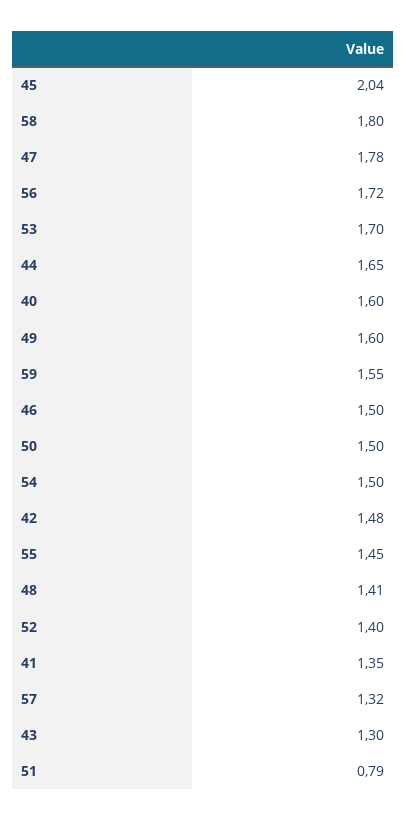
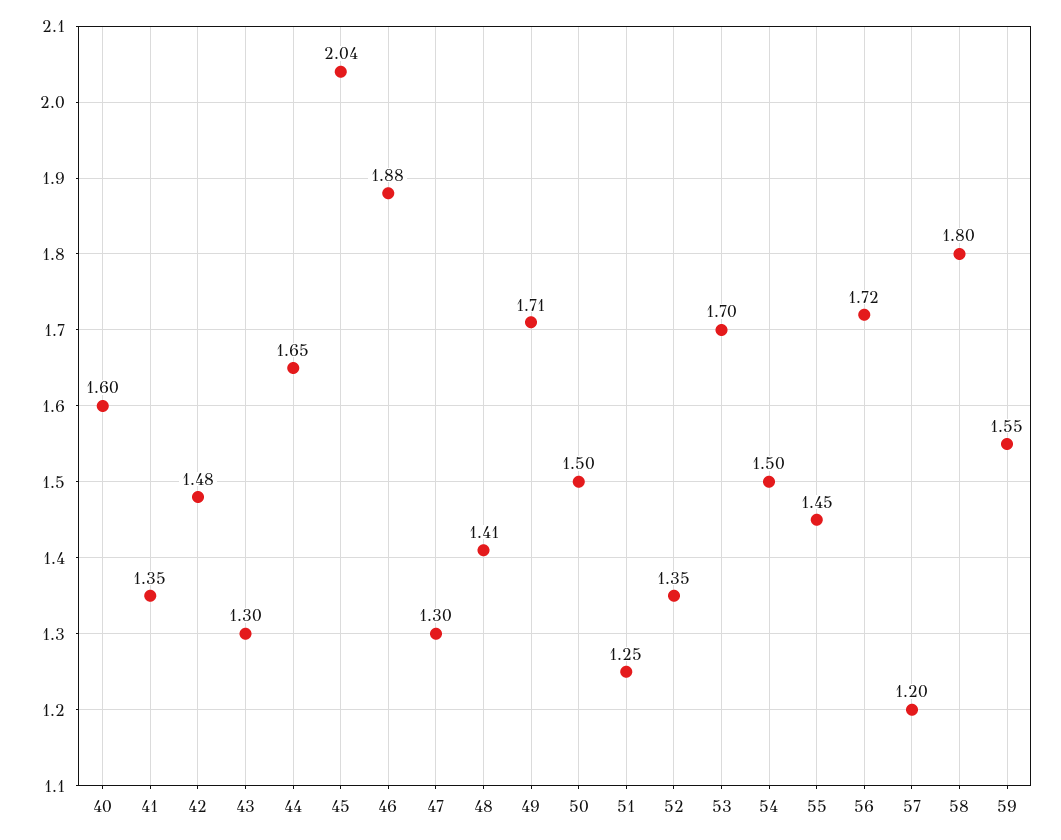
47: 1.78 -> 1.3
49: 1.6 -> 1.71
46: 1.5 -> 1.88
52: 1.4 -> 1.35
57: 1.32 -> 1.2
51: 0.79 -> 1.25

